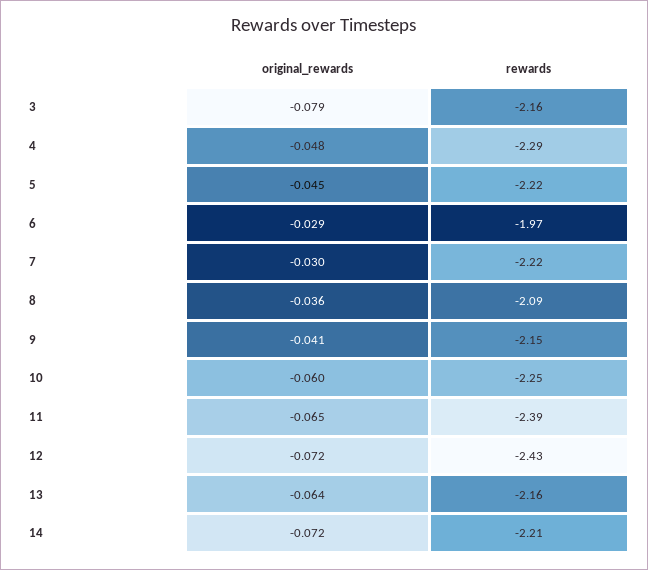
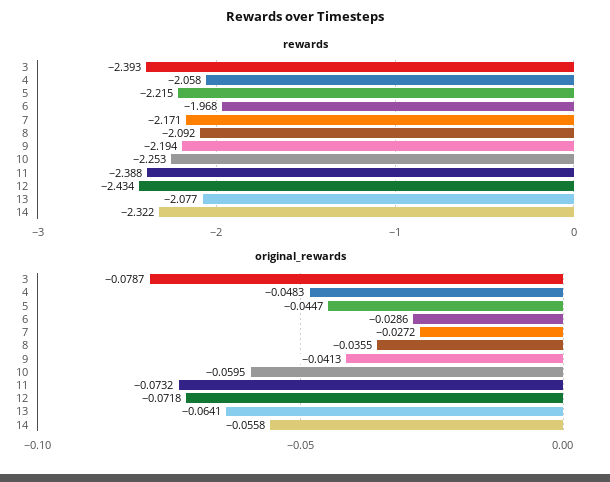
rewards, 3: -2.16 -> -2.393
rewards, 4: -2.29 -> -2.058
original_rewards, 7: -0.03 -> -0.0272
rewards, 7: -2.22 -> -2.171
rewards, 9: -2.15 -> -2.194
original_rewards, 11: -0.065 -> -0.0732
rewards, 13: -2.16 -> -2.077
original_rewards, 14: -0.072 -> -0.0558
rewards, 14: -2.21 -> -2.322

